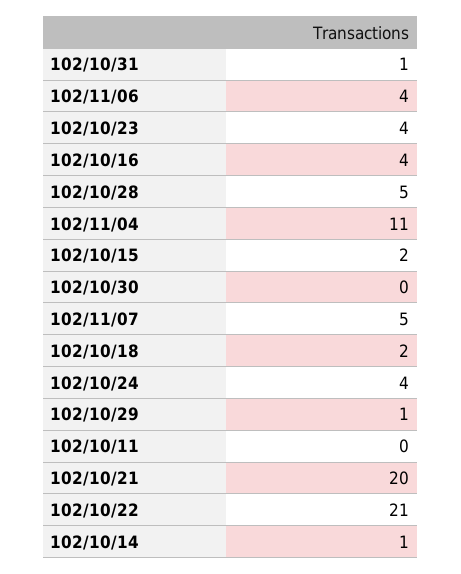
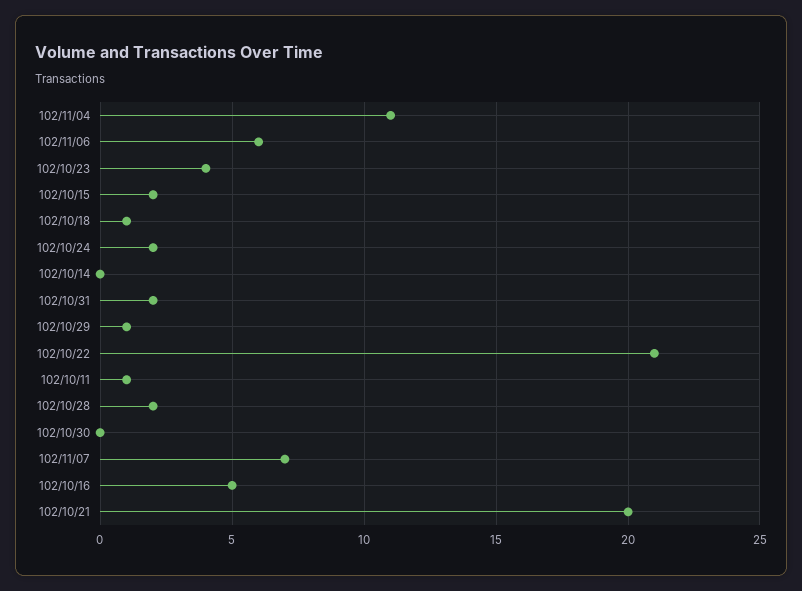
102/10/31: 1 -> 2
102/11/06: 4 -> 6
102/10/16: 4 -> 5
102/10/28: 5 -> 2
102/11/07: 5 -> 7
102/10/18: 2 -> 1
102/10/24: 4 -> 2
102/10/11: 0 -> 1
102/10/14: 1 -> 0

